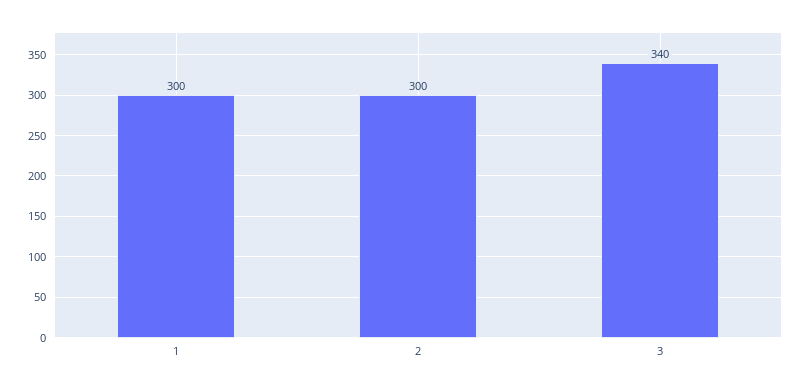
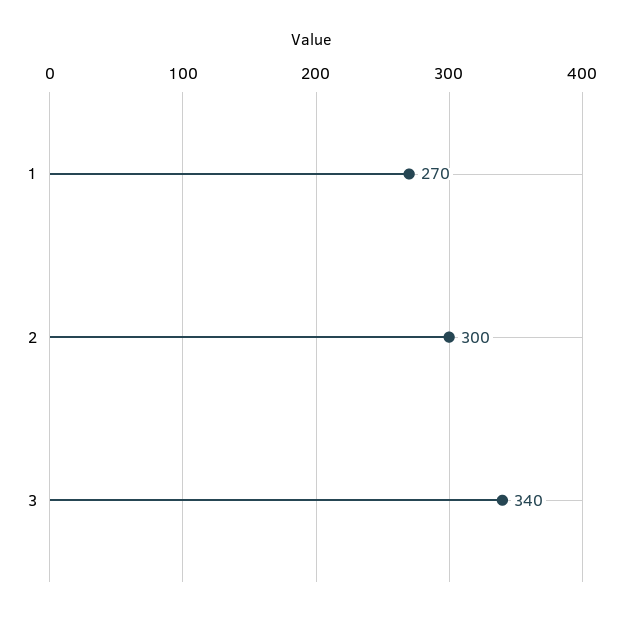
1: 300 -> 270

